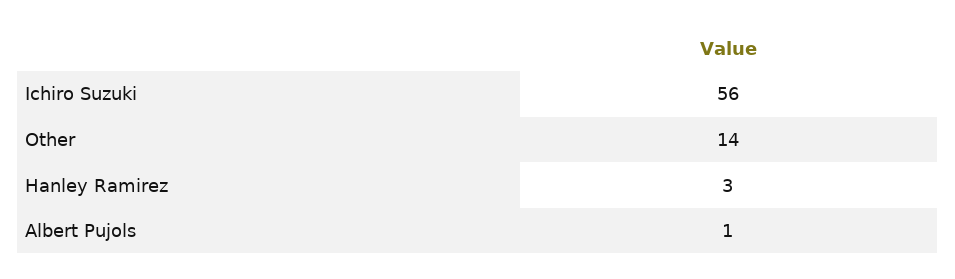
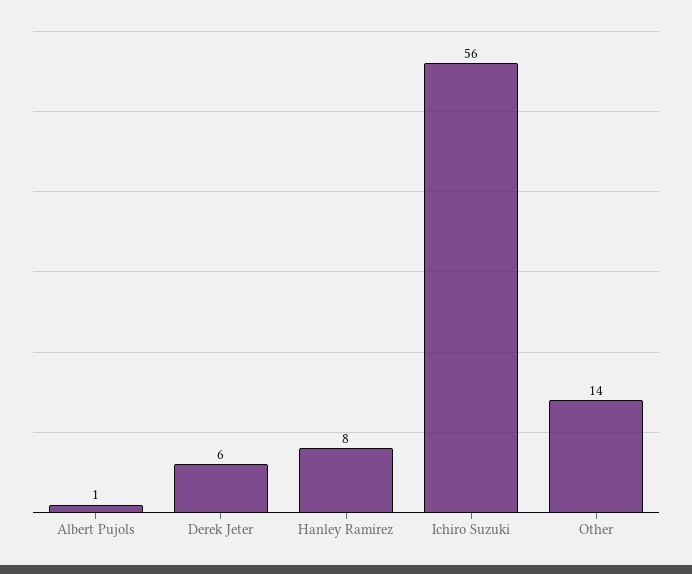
Hanley Ramirez: 3 -> 8
Derek Jeter: none -> 6

